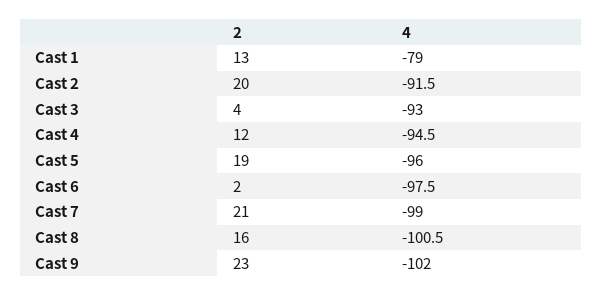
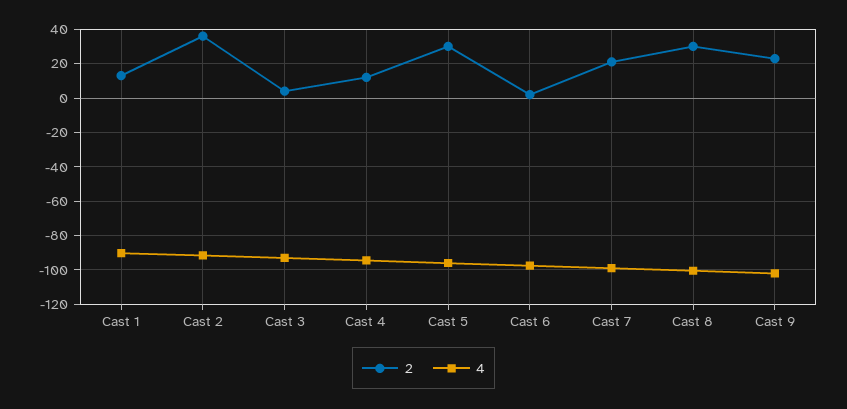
4, Cast 1: -79 -> -90
2, Cast 2: 20 -> 35
2, Cast 5: 19 -> 30
2, Cast 8: 16 -> 30

